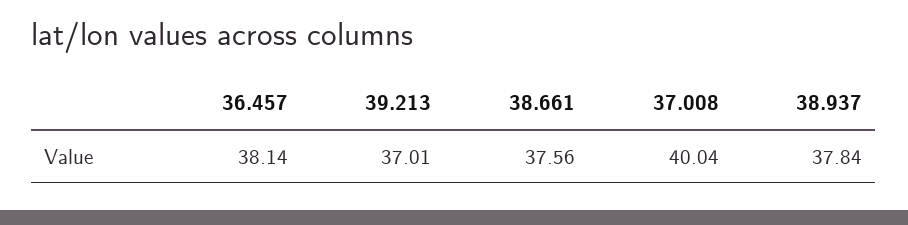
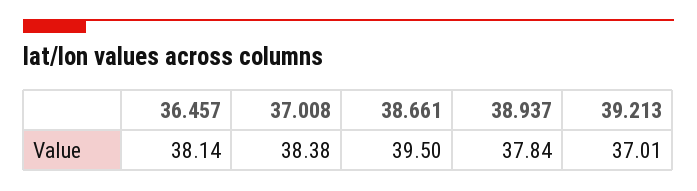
38.661: 37.56 -> 39.5
37.008: 40.04 -> 38.38

